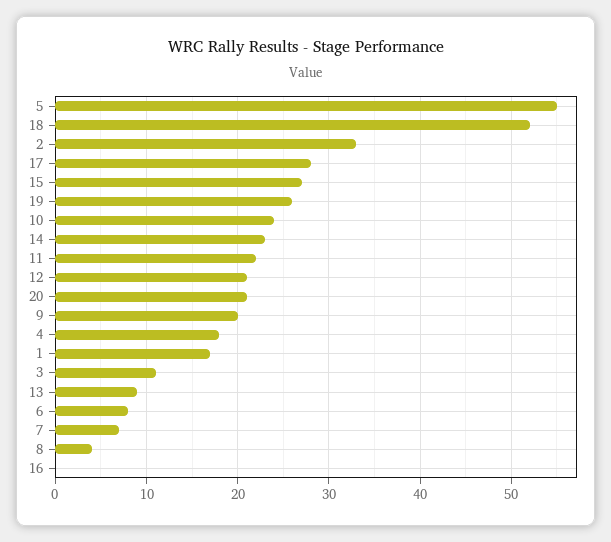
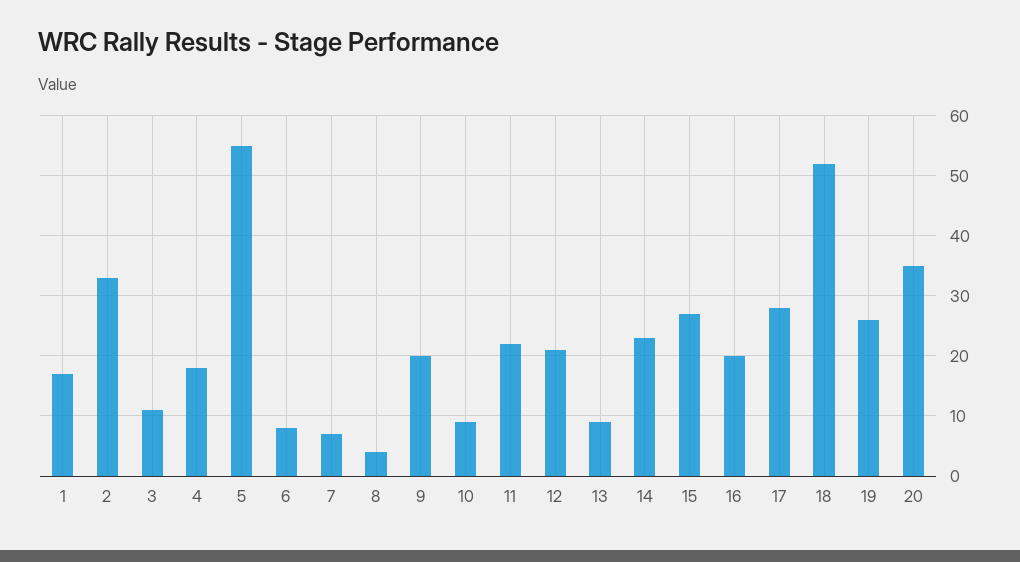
10: 24 -> 9
20: 21 -> 35
16: 0 -> 20

